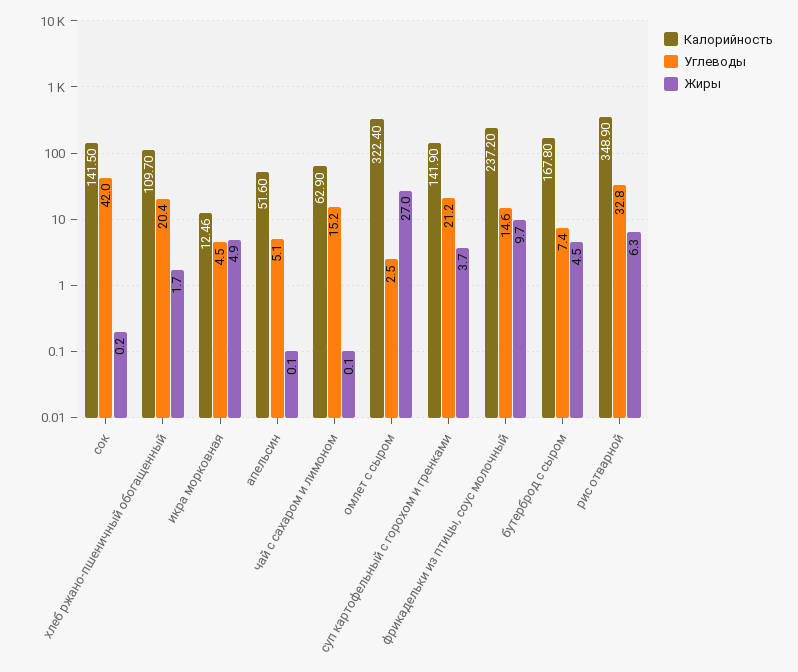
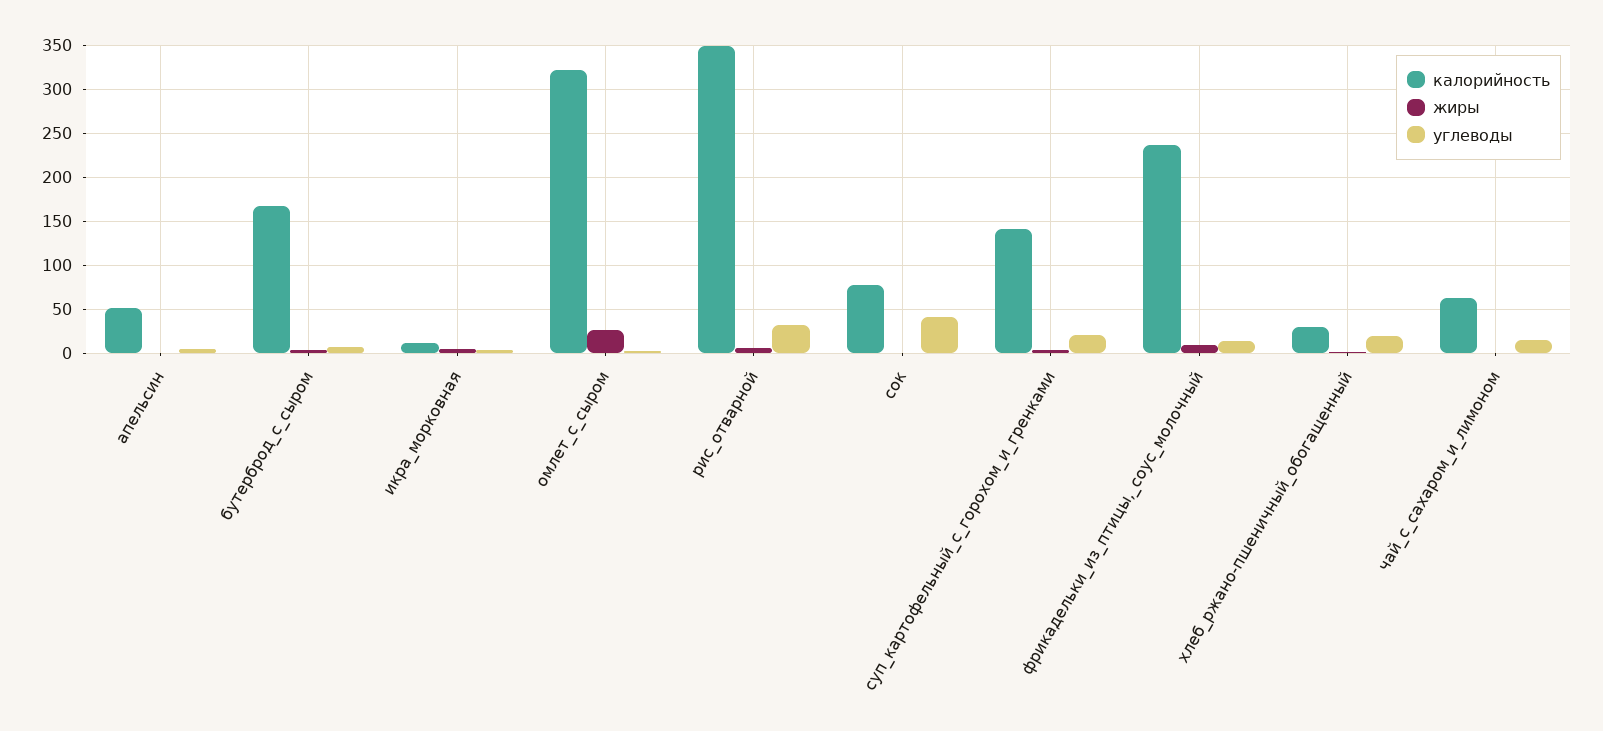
Калорийность, сок: 141.5 -> 80
Калорийность, хлеб ржано-пшеничный обогащенный: 109.7 -> 30

